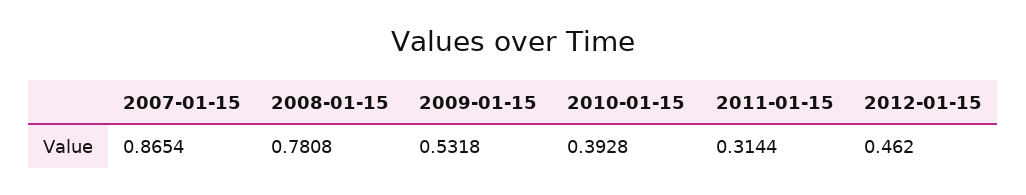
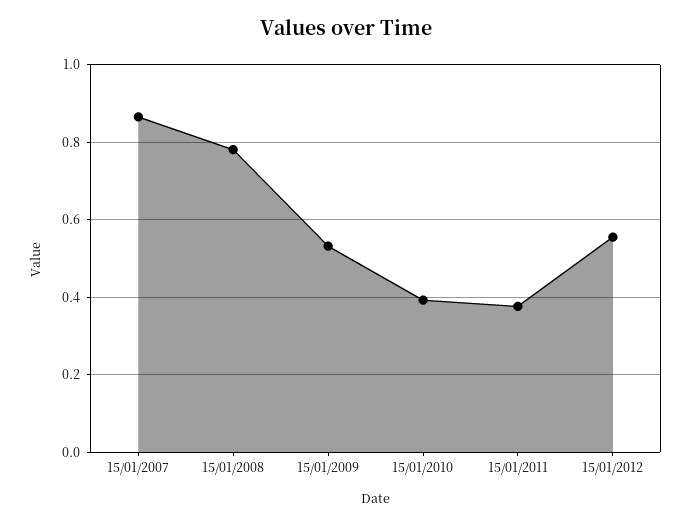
2011-01-15: 0.3144 -> 0.38
2012-01-15: 0.462 -> 0.56

